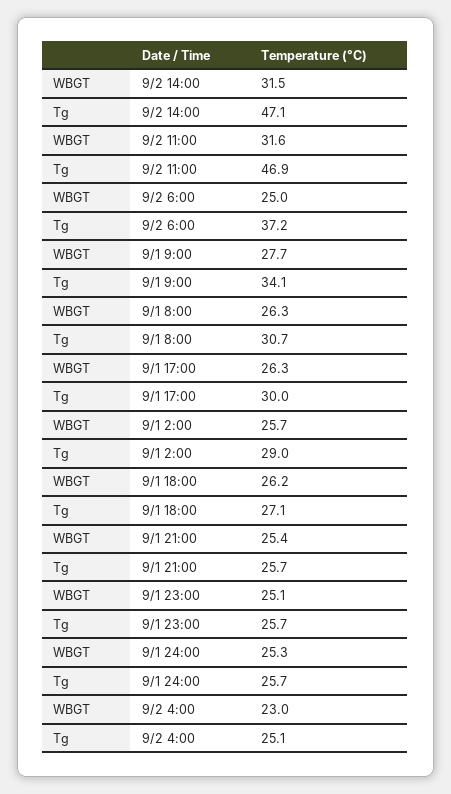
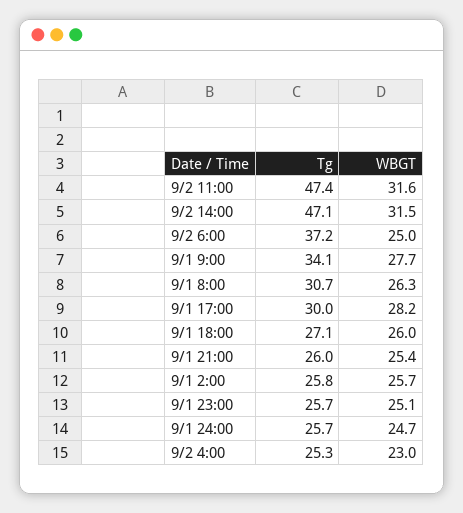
Tg, 9/2 11:00: 46.9 -> 47.4
WBGT, 9/1 17:00: 26.3 -> 28.2
Tg, 9/1 2:00: 29 -> 25.8
WBGT, 9/1 18:00: 26.2 -> 26
Tg, 9/1 21:00: 25.7 -> 26
WBGT, 9/1 24:00: 25.3 -> 24.7
Tg, 9/2 4:00: 25.1 -> 25.3

